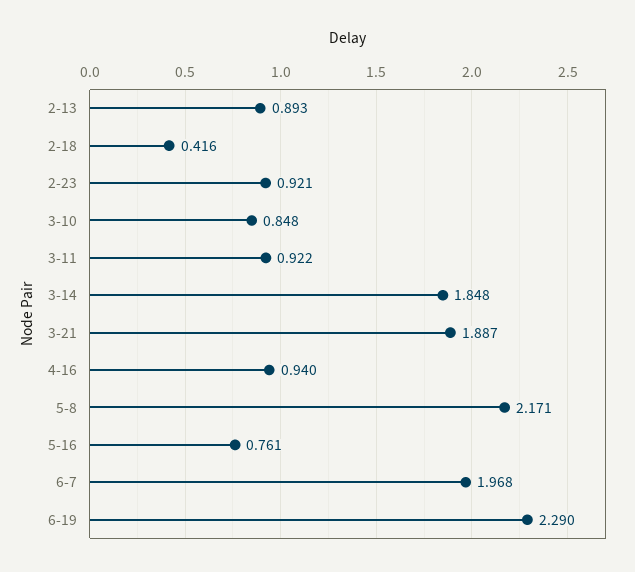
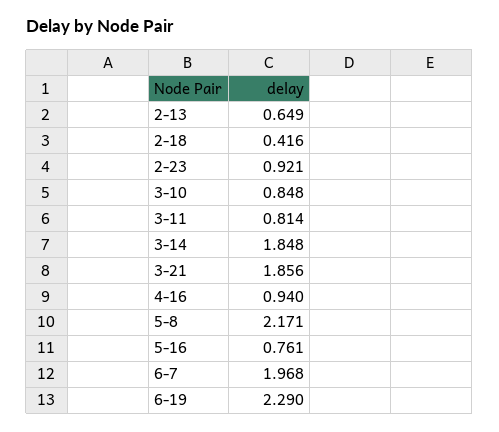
2-13: 0.893 -> 0.649
3-11: 0.922 -> 0.814
3-21: 1.887 -> 1.856

